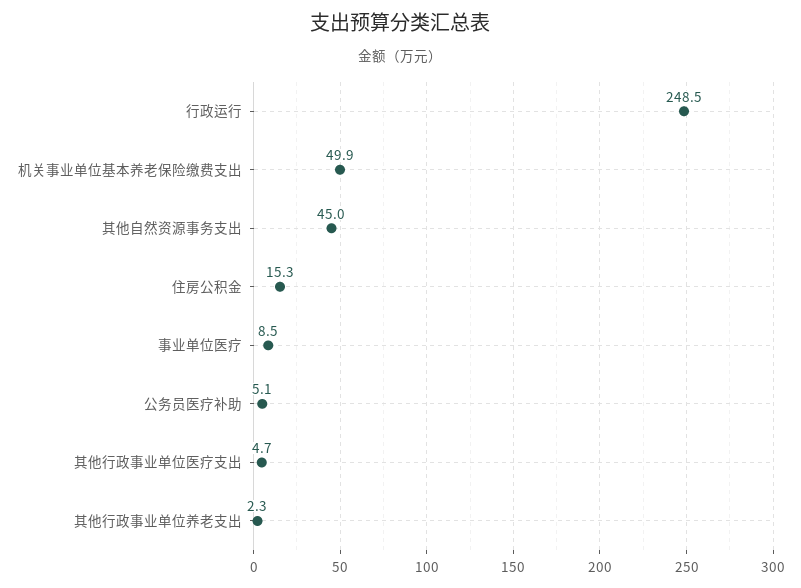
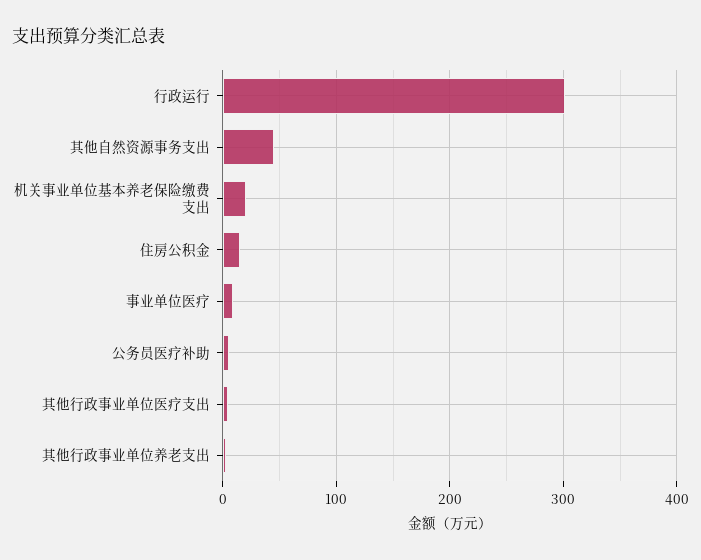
行政运行: 248.5 -> 300
机关事业单位基本养老保险缴费支出: 49.9 -> 20

